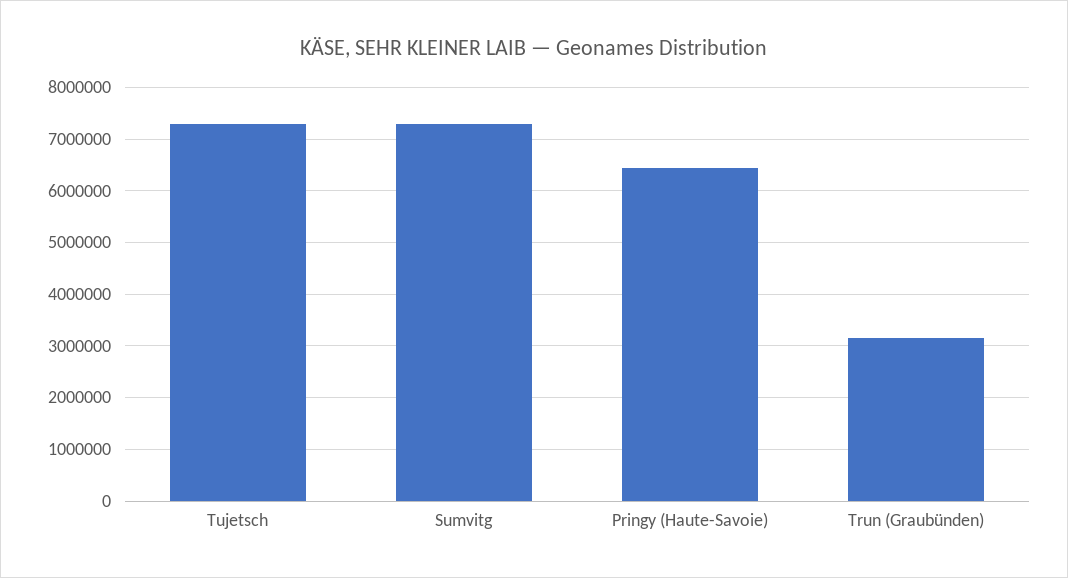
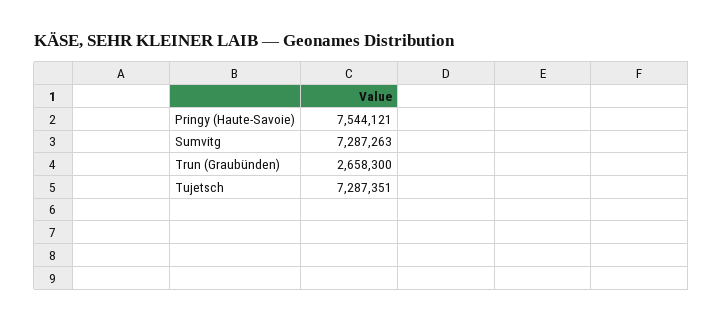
Pringy (Haute-Savoie): 6400000 -> 7544121
Trun (Graubünden): 3200000 -> 2658300

